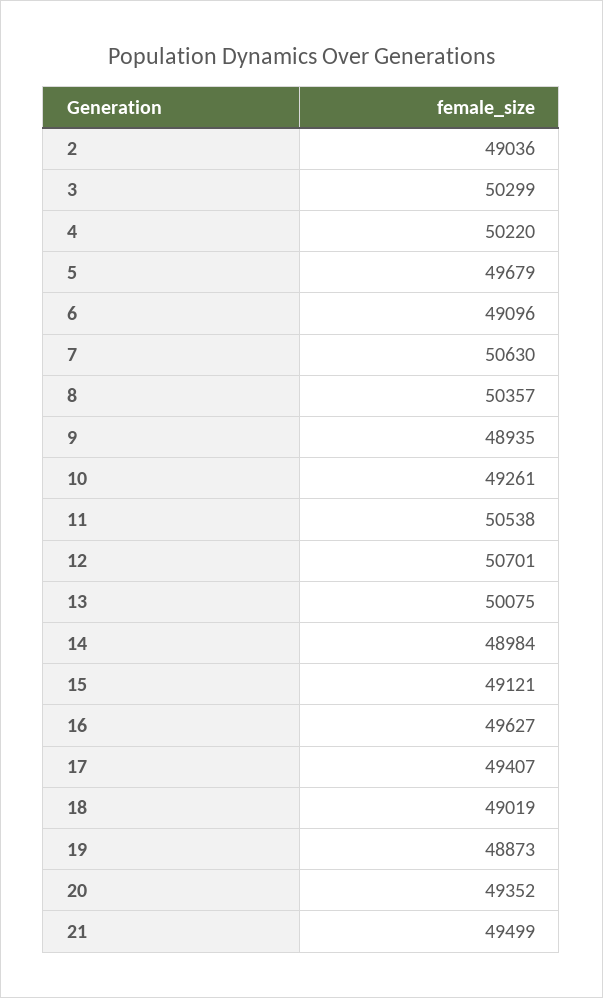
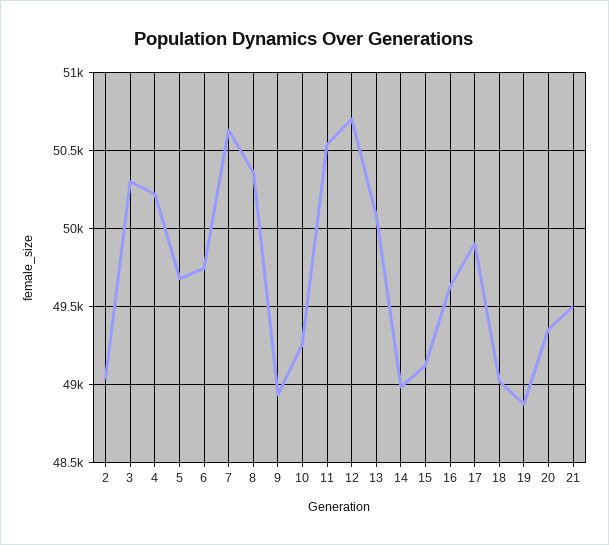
6: 49096 -> 49750
17: 49407 -> 49900

